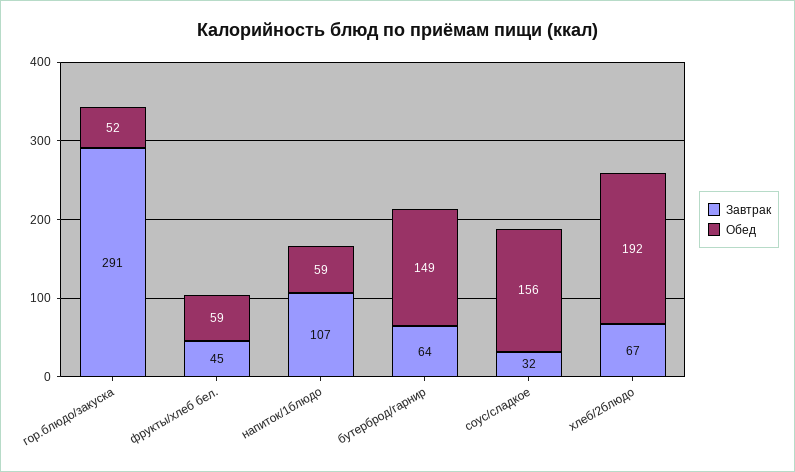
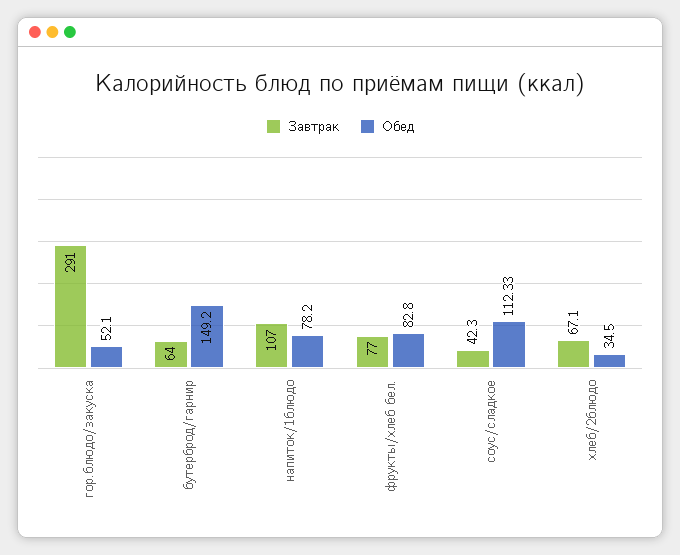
Завтрак, фрукты/хлеб бел.: 45 -> 77
Обед, фрукты/хлеб бел.: 59 -> 82.8
Обед, напиток/1блюдо: 59 -> 78.2
Завтрак, соус/сладкое: 32 -> 42.3
Обед, соус/сладкое: 156 -> 112.33
Обед, хлеб/2блюдо: 192 -> 34.5

